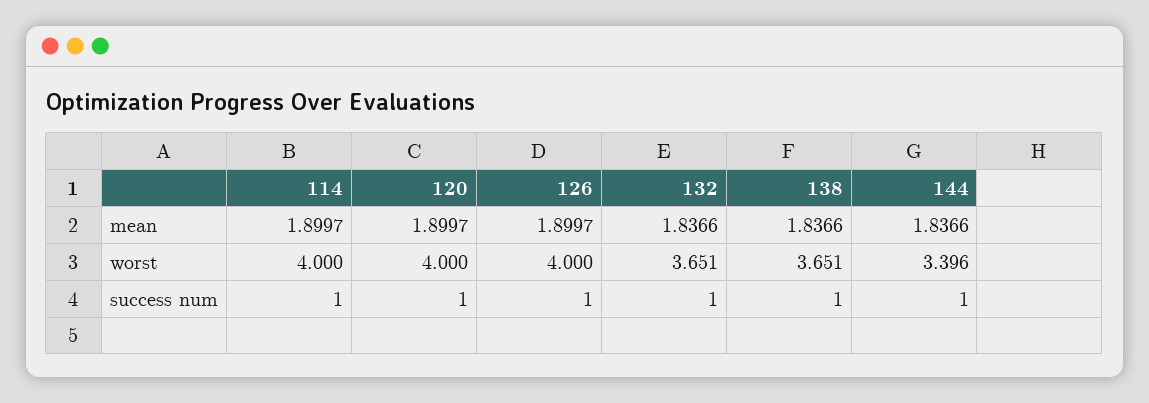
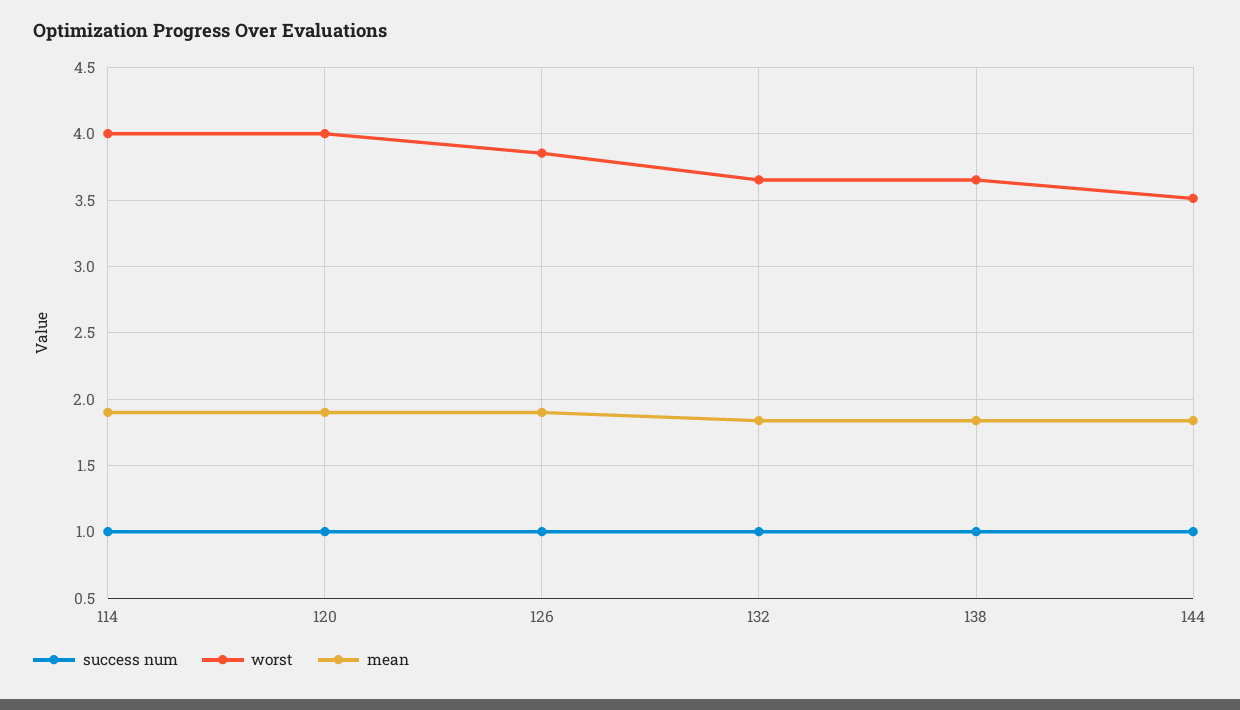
worst, 126: 4 -> 3.85
worst, 144: 3.396 -> 3.5

